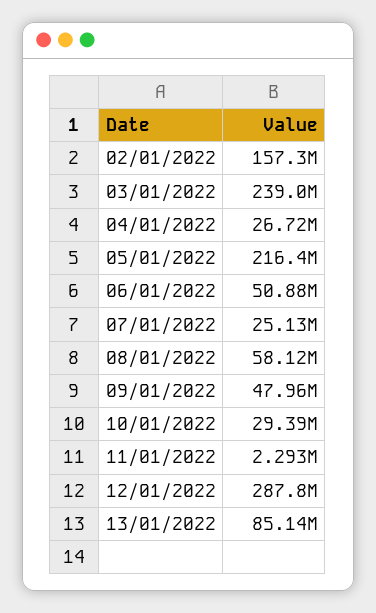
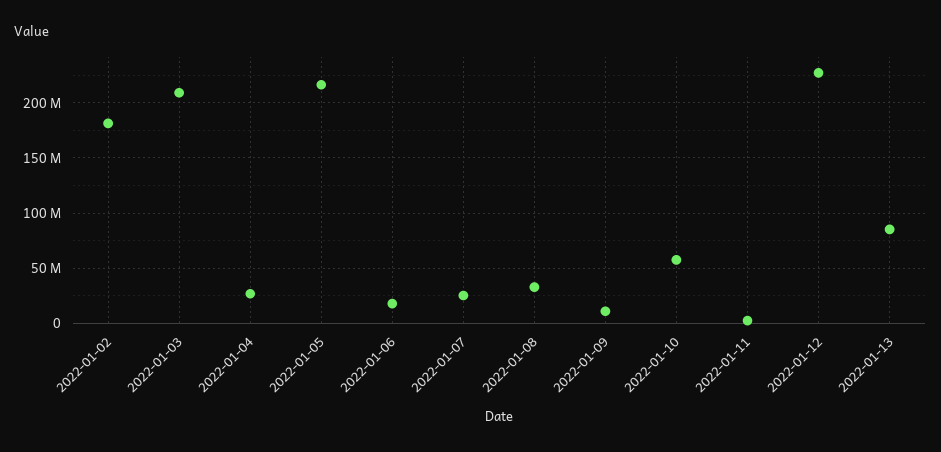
02/01/2022: 157300000 -> 180000000
03/01/2022: 239000000 -> 210000000
06/01/2022: 50880000 -> 20000000
08/01/2022: 58120000 -> 30000000
09/01/2022: 47960000 -> 10000000
10/01/2022: 29390000 -> 60000000
12/01/2022: 287800000 -> 230000000

